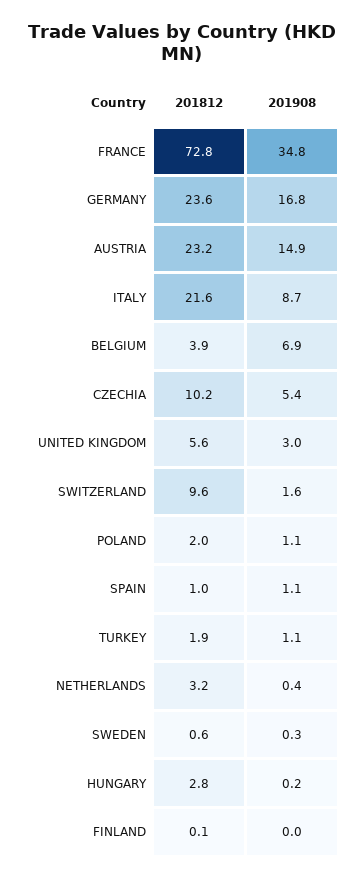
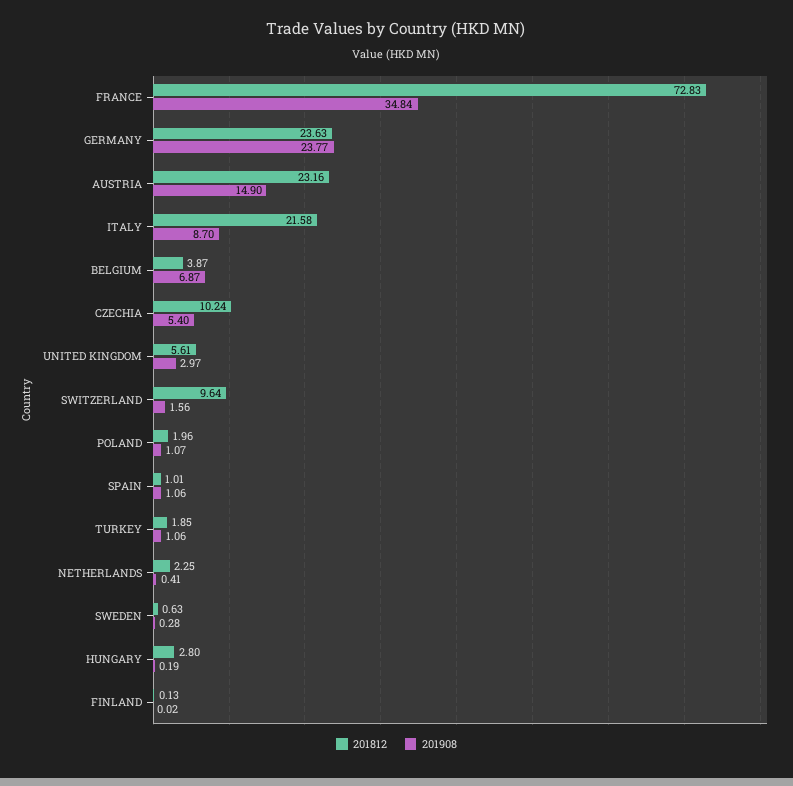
201908, GERMANY: 16.8 -> 23.77
201812, NETHERLANDS: 3.2 -> 2.25

